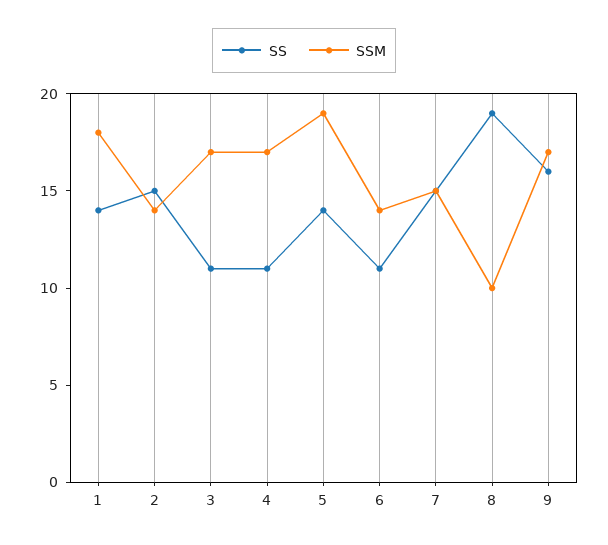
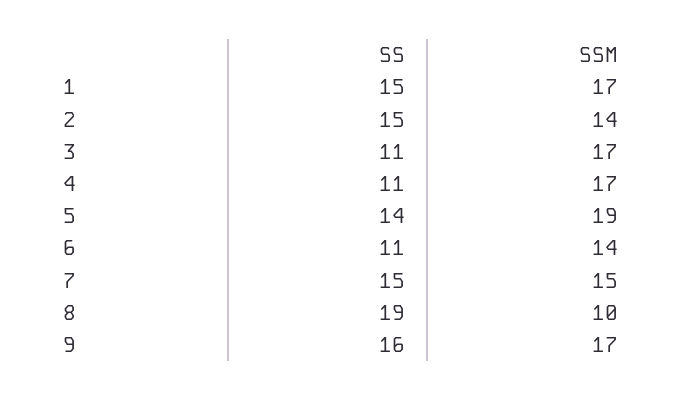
SS, 1: 14 -> 15
SSM, 1: 18 -> 17

